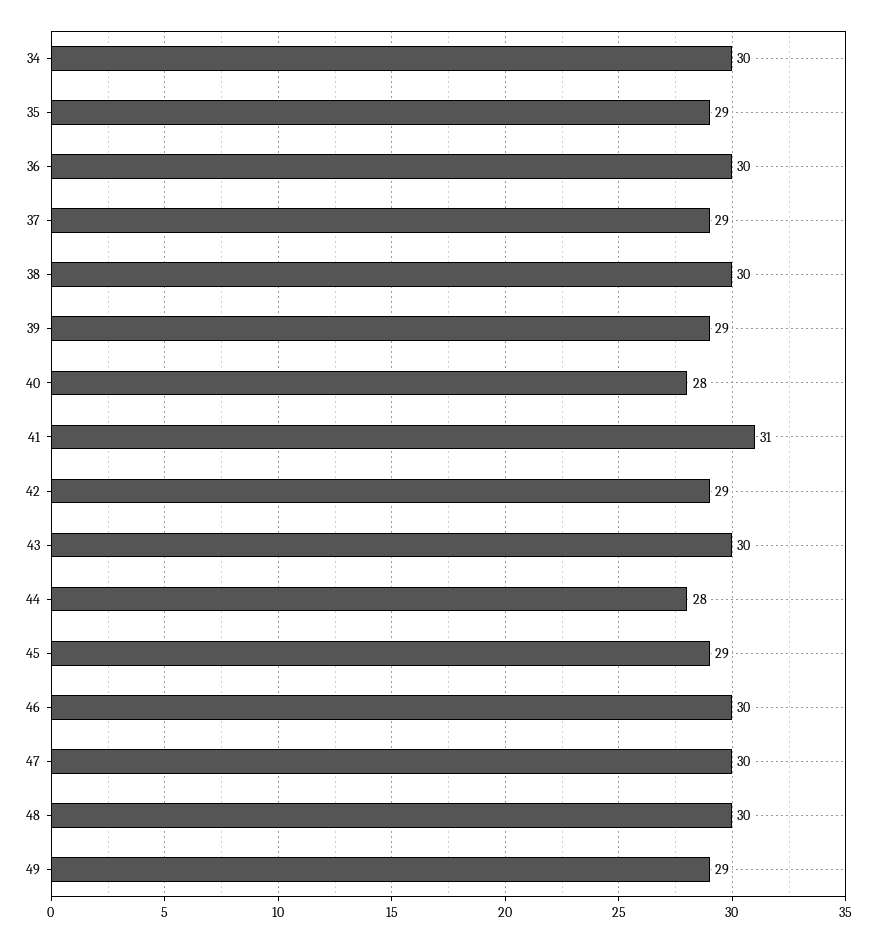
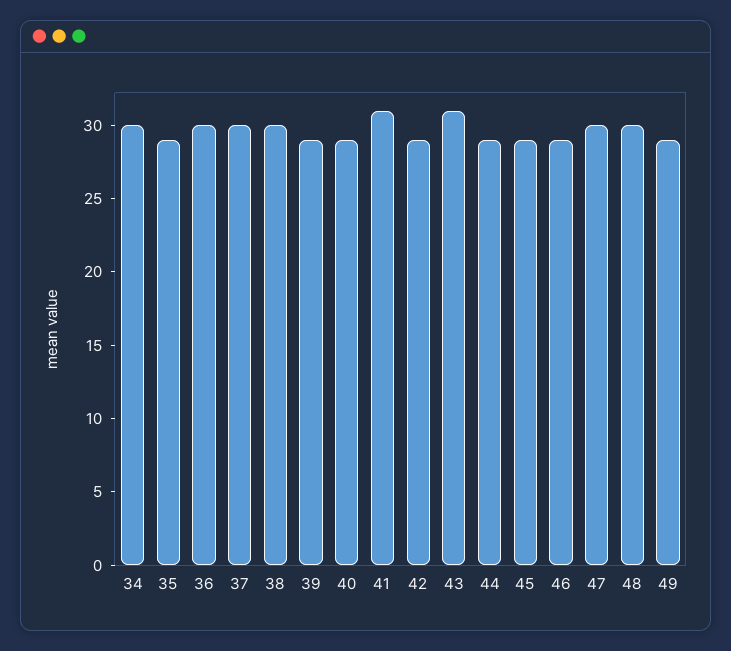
37: 29 -> 30
40: 28 -> 29
43: 30 -> 31
44: 28 -> 29
46: 30 -> 29

